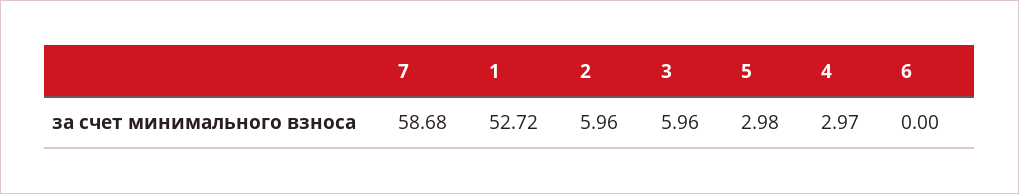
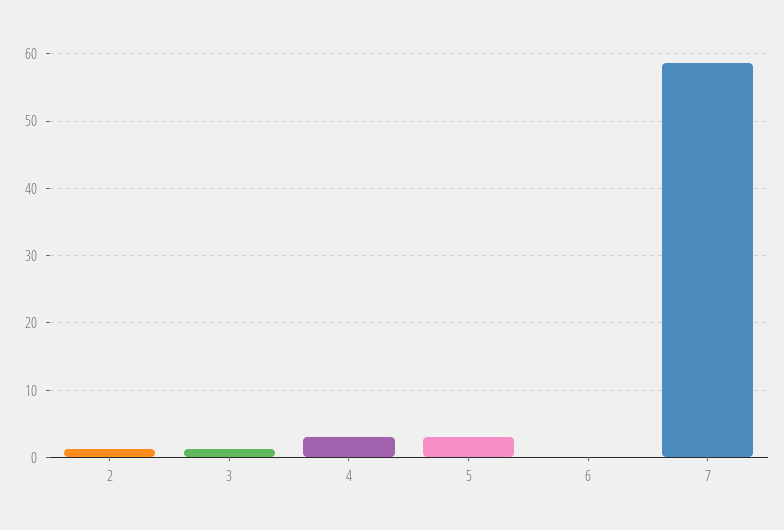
1: 52.72 -> none
2: 5.96 -> 1
3: 5.96 -> 1

